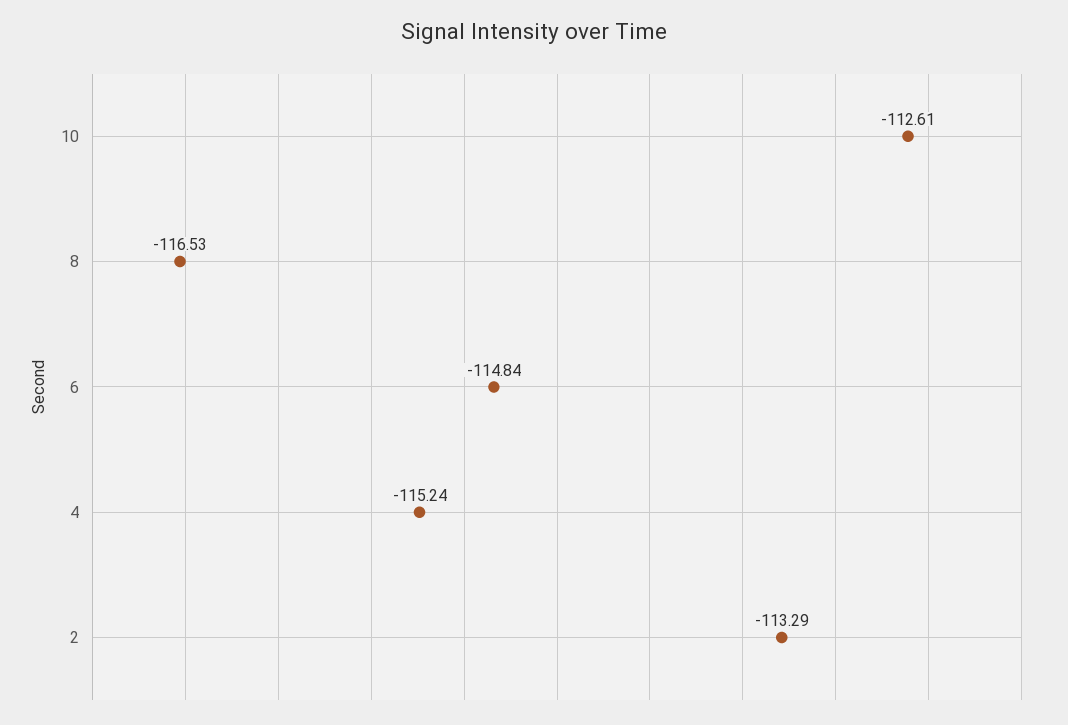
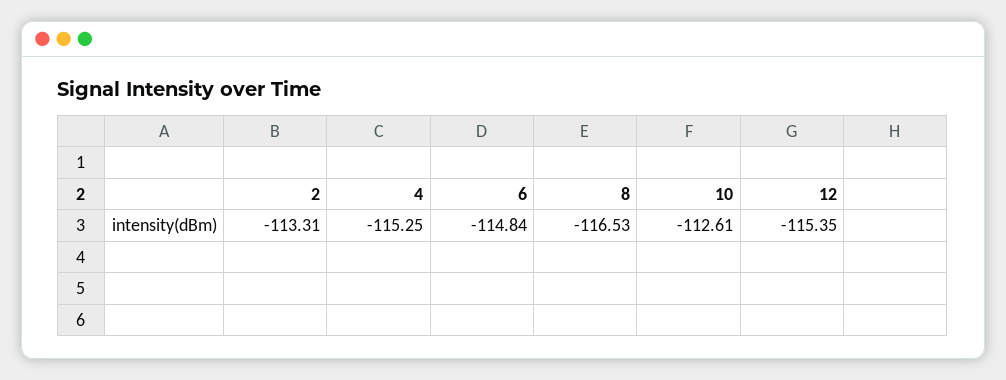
4: -115.24 -> -115.25
2: -113.29 -> -113.31
12: none -> -115.35

